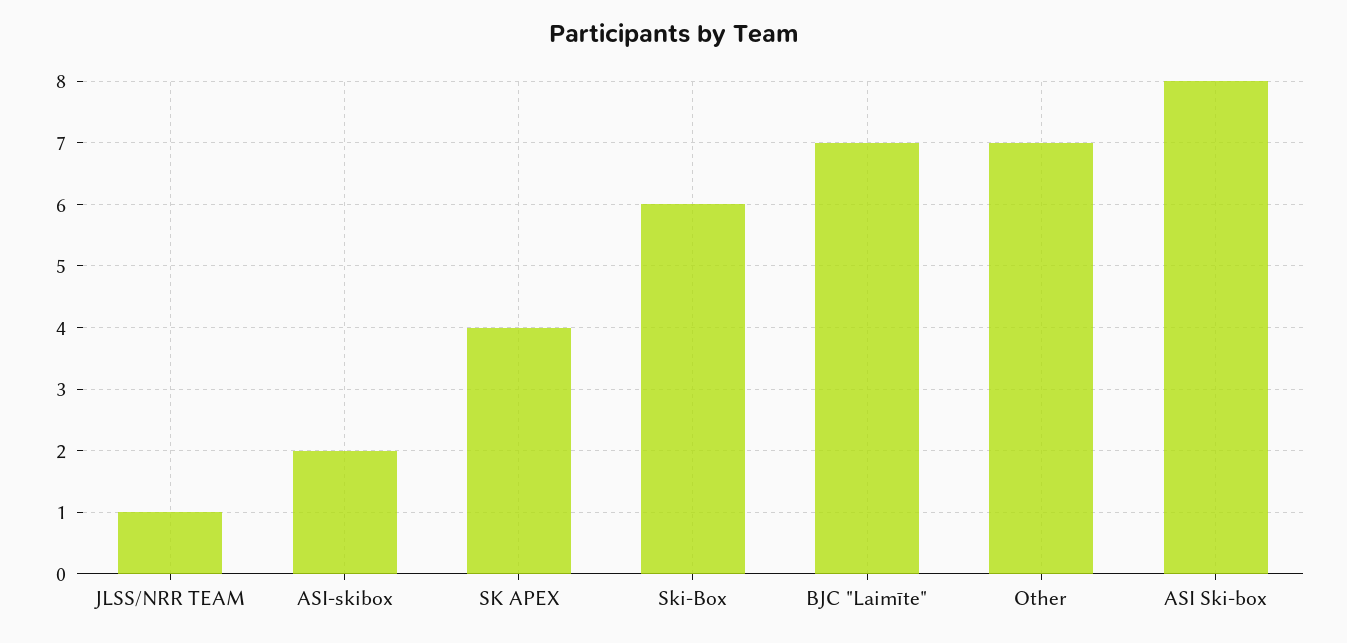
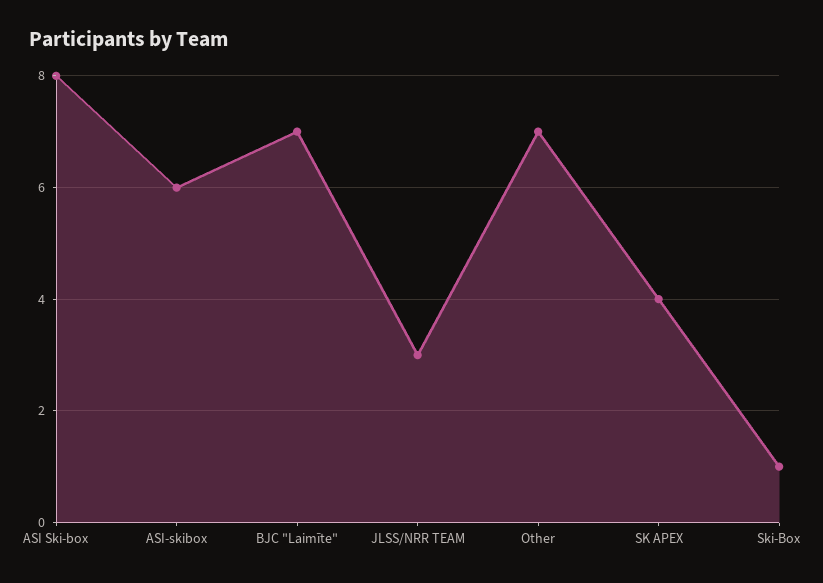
JLSS/NRR TEAM: 1 -> 3
ASI-skibox: 2 -> 6
Ski-Box: 6 -> 1

